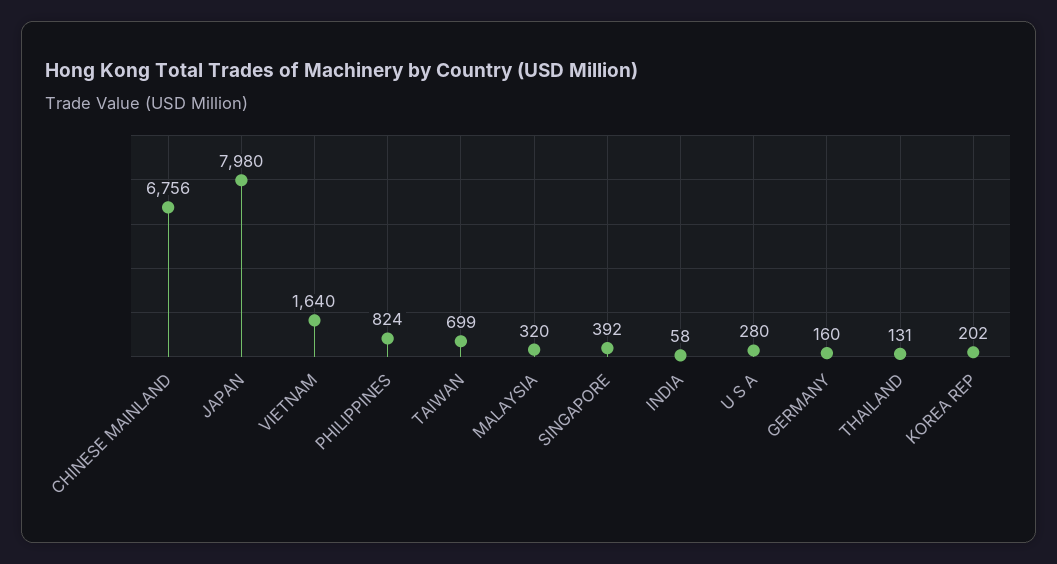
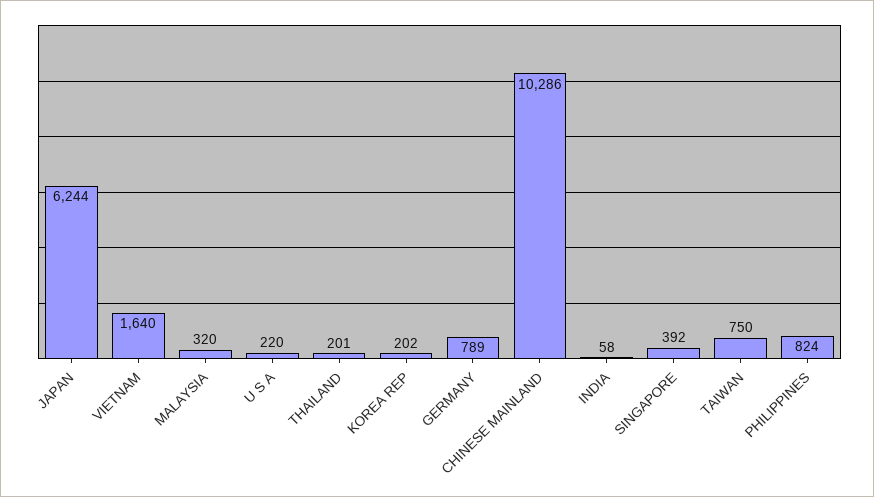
CHINESE MAINLAND: 6756 -> 10286
JAPAN: 7980 -> 6244
TAIWAN: 699 -> 750
U S A: 280 -> 220
GERMANY: 160 -> 789
THAILAND: 131 -> 201

